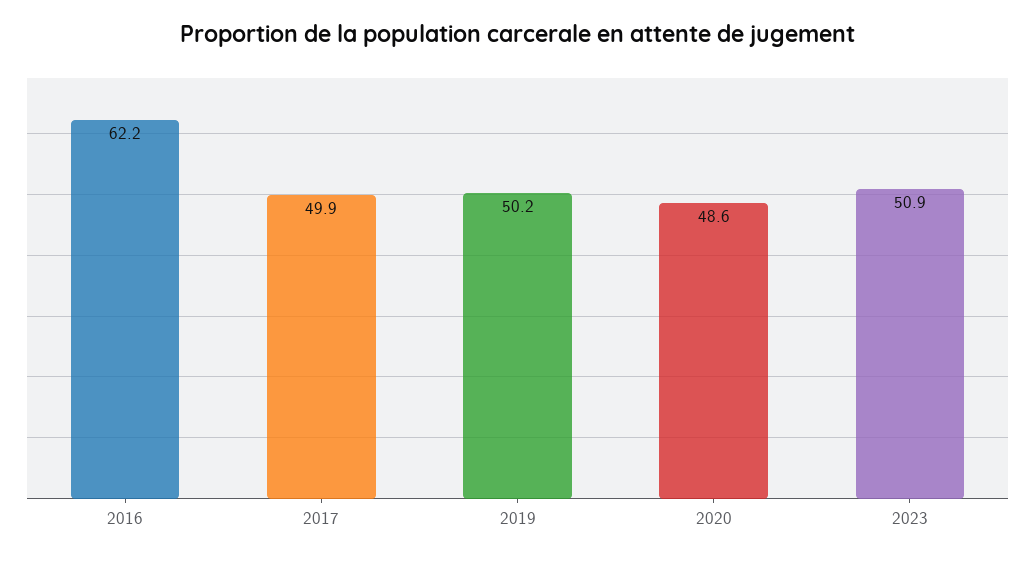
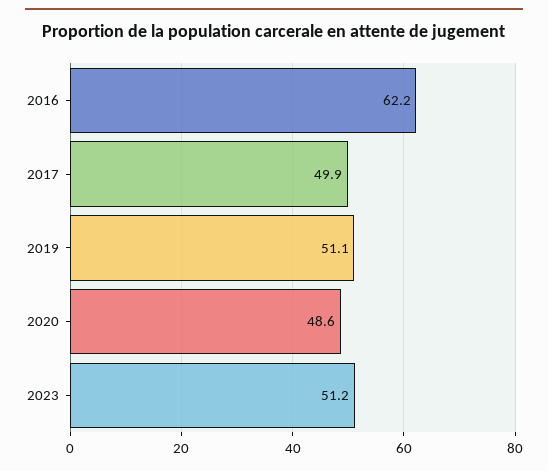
2019: 50.2 -> 51.1
2023: 50.9 -> 51.2

